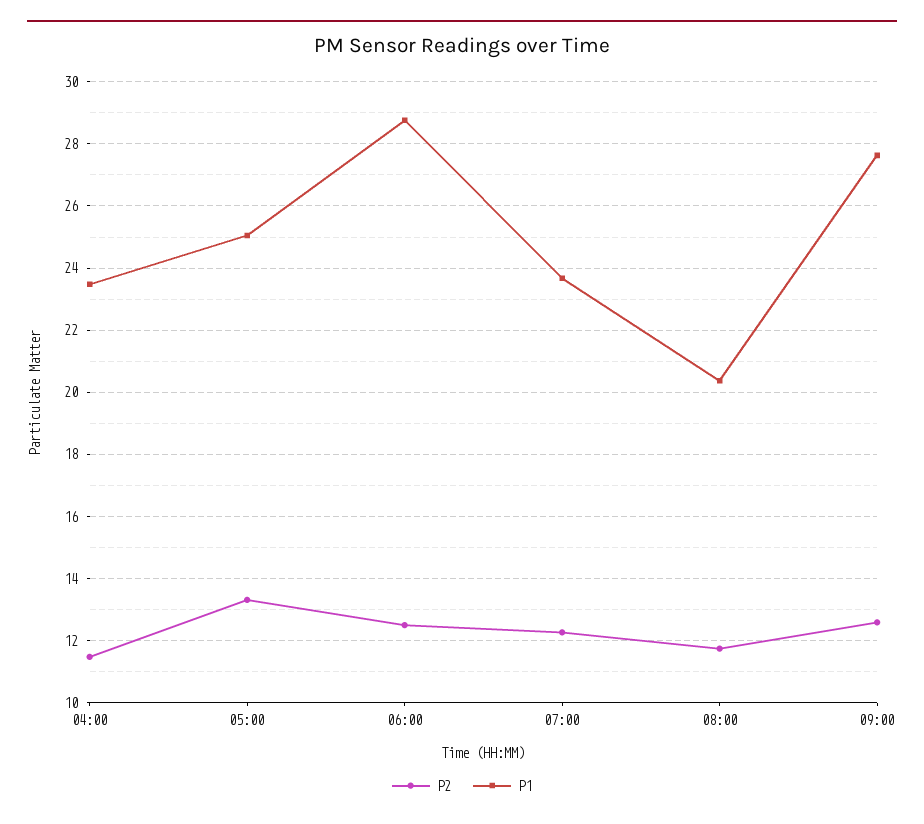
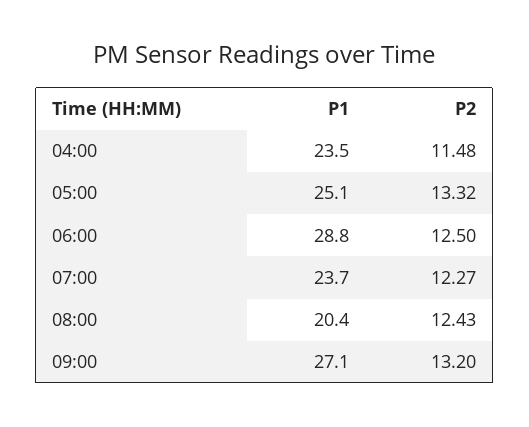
P2, 08:00: 11.8 -> 12.43
P2, 09:00: 12.6 -> 13.2
P1, 09:00: 27.6 -> 27.1

